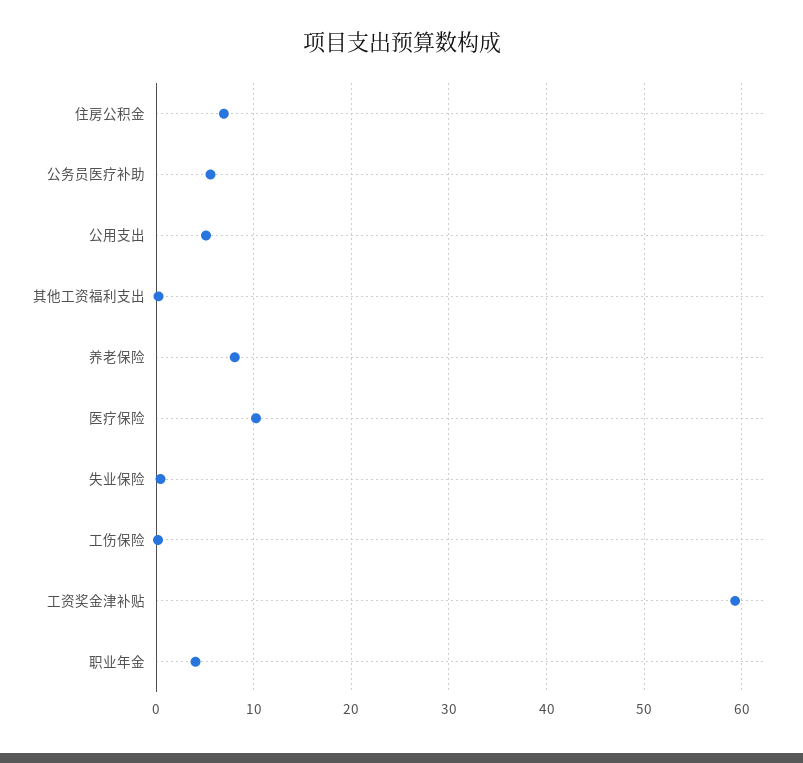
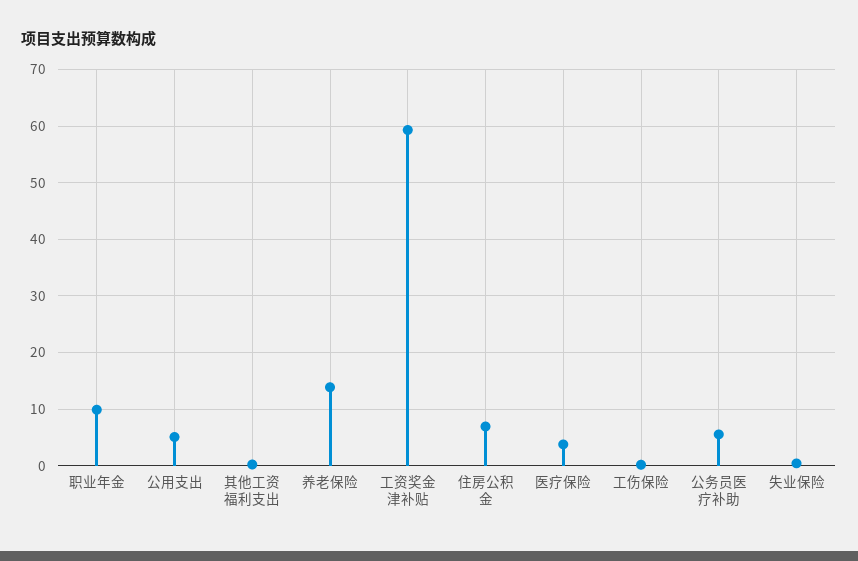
养老保险: 8 -> 14
医疗保险: 10 -> 4
职业年金: 4 -> 10

